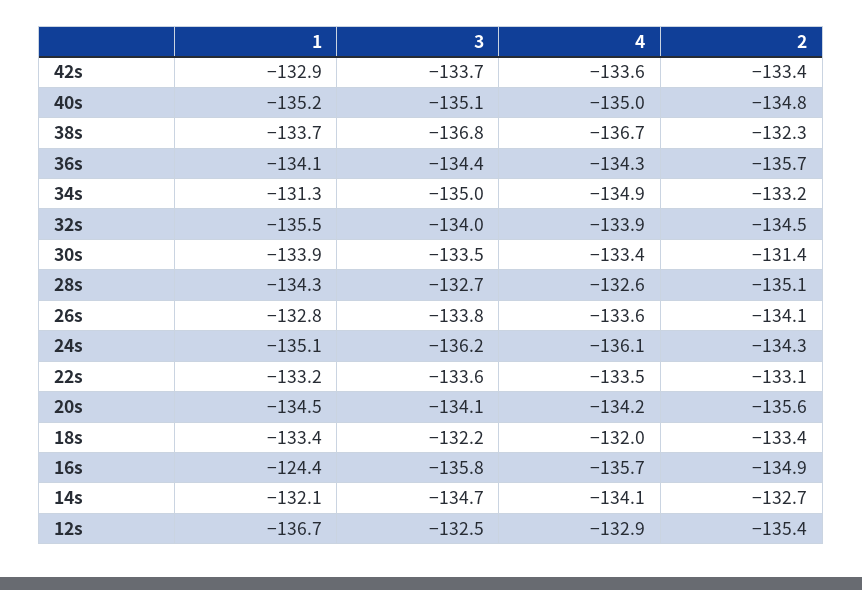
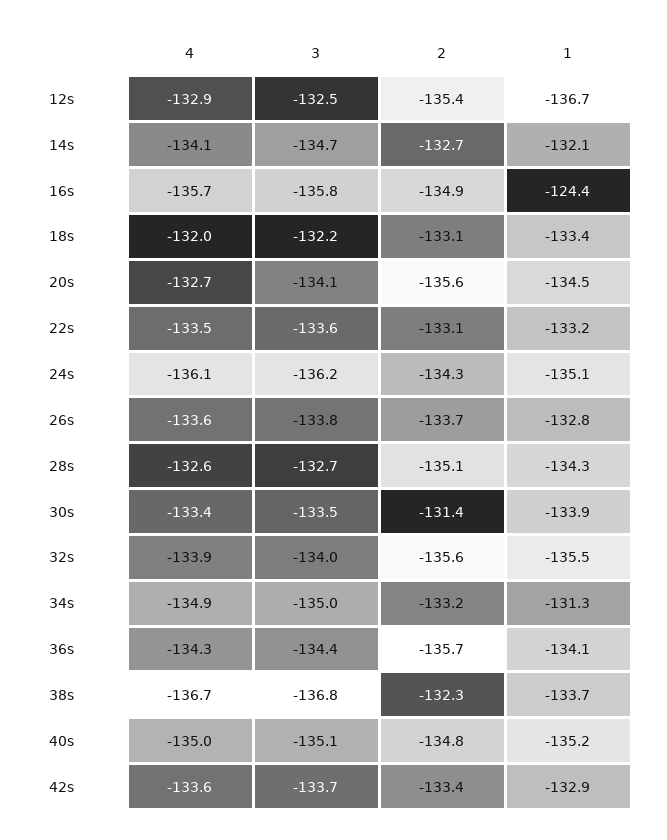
2, 32s: -134.5 -> -135.6
2, 26s: -134.1 -> -133.7
4, 20s: -134.2 -> -132.7
2, 18s: -133.4 -> -133.1

